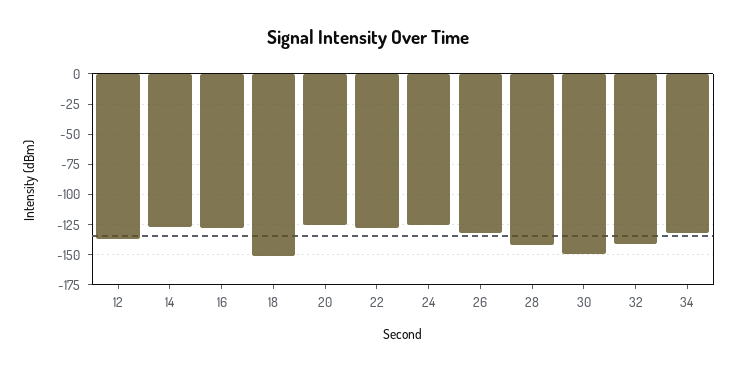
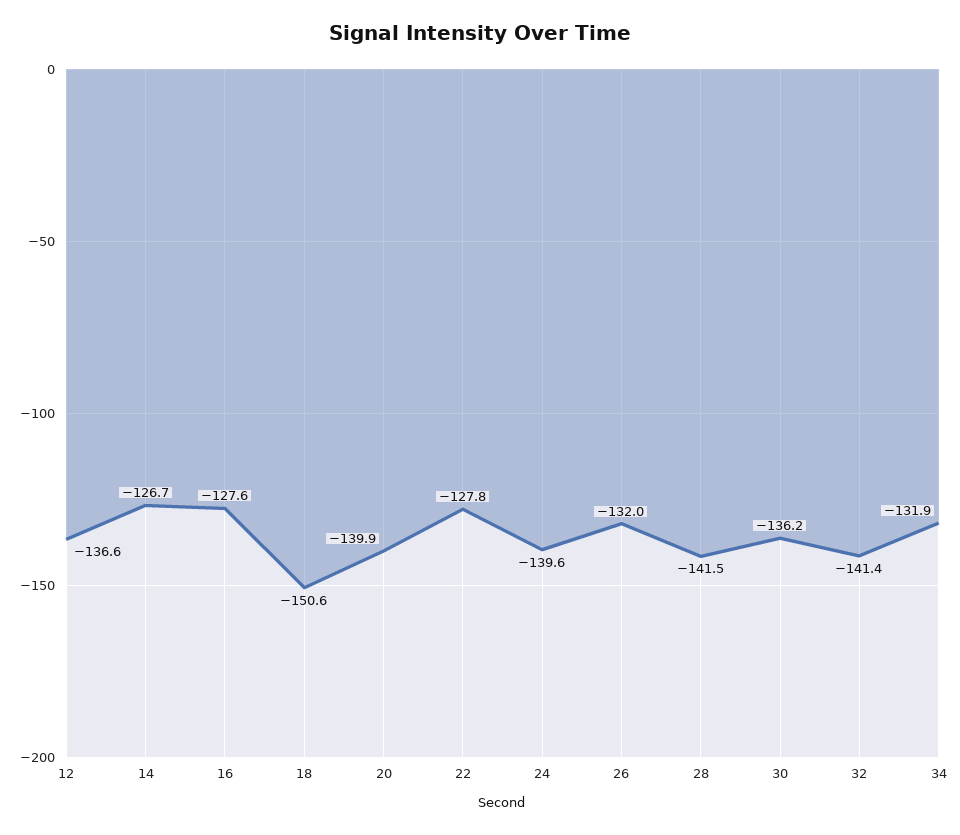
20: -125 -> -139.9
24: -125 -> -139.6
30: -150 -> -136.2

